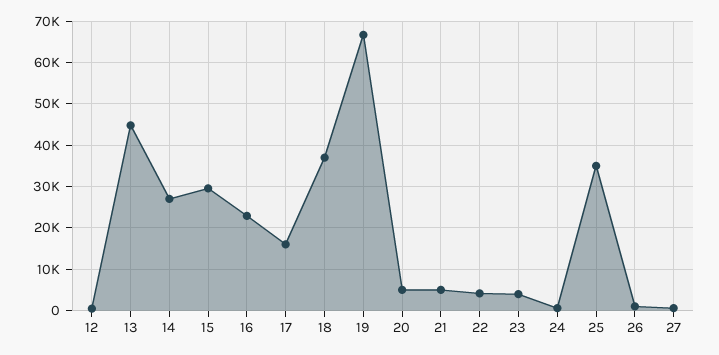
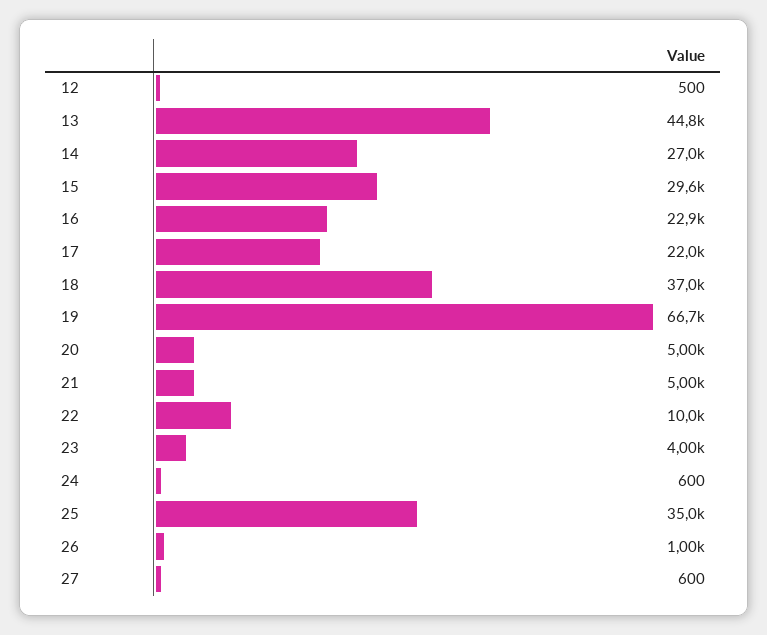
17: 16000 -> 22000
22: 4000 -> 10000

